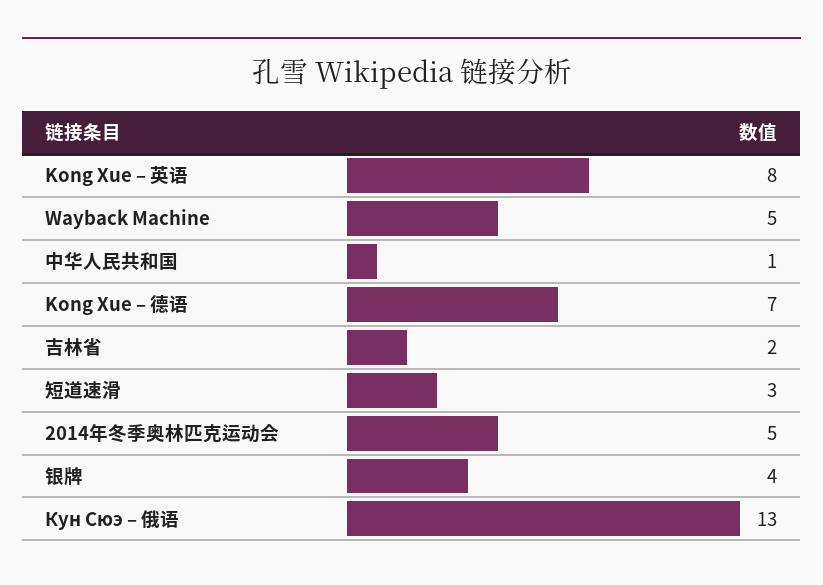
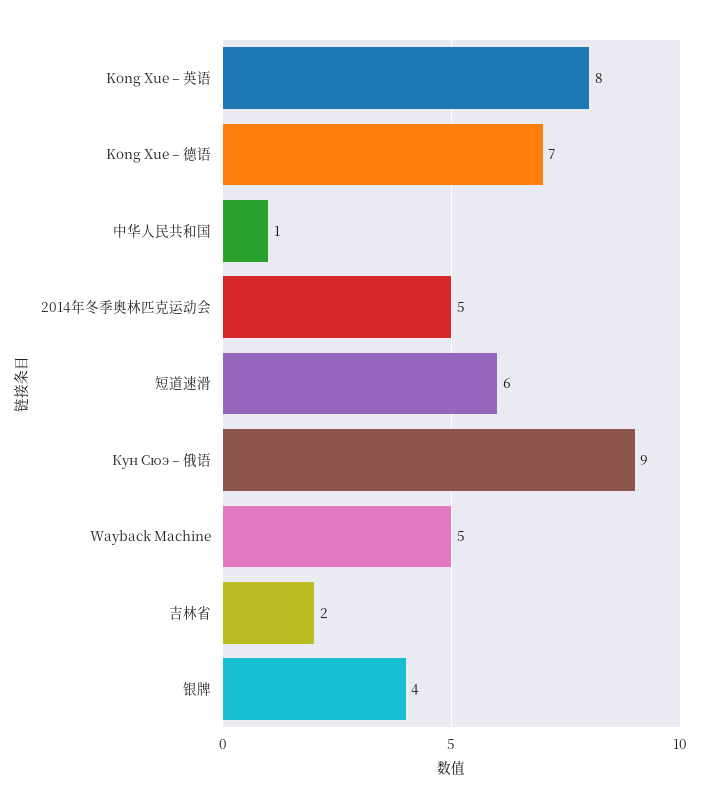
短道速滑: 3 -> 6
Кун Сюэ – 俄语: 13 -> 9

